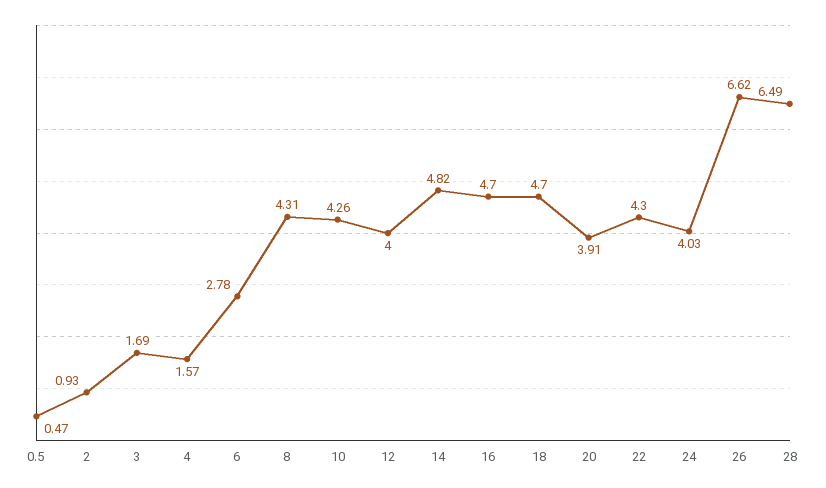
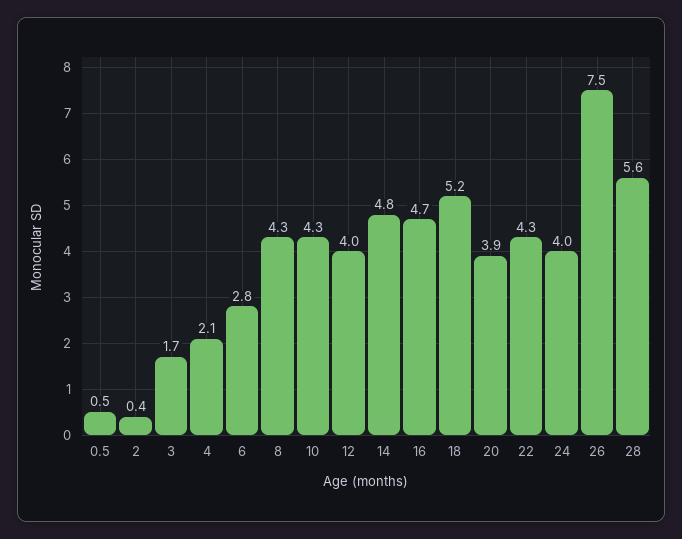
2: 0.93 -> 0.4
4: 1.57 -> 2.1
18: 4.7 -> 5.2
26: 6.62 -> 7.5
28: 6.49 -> 5.6

